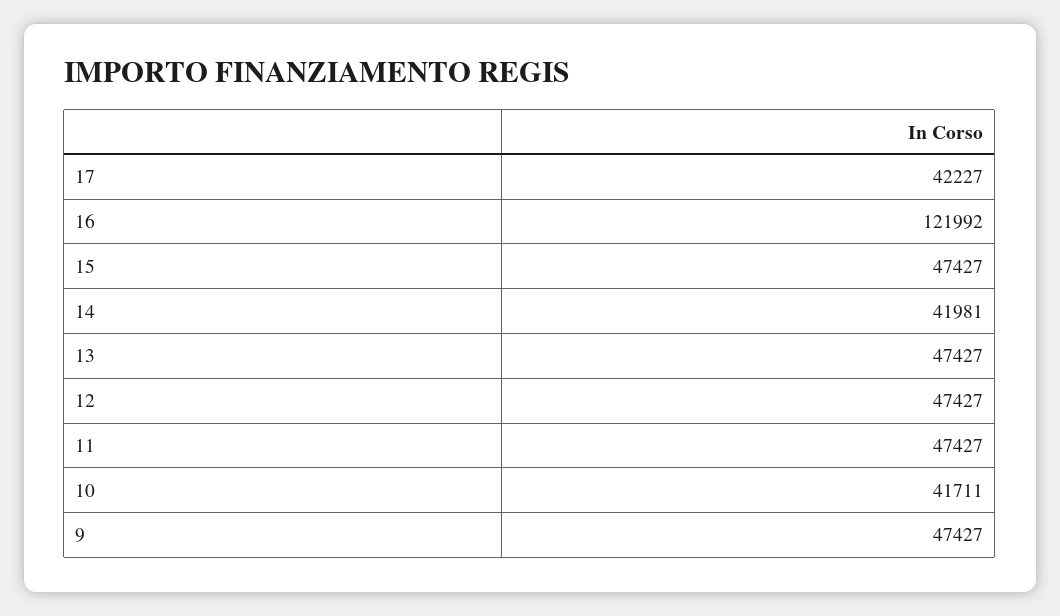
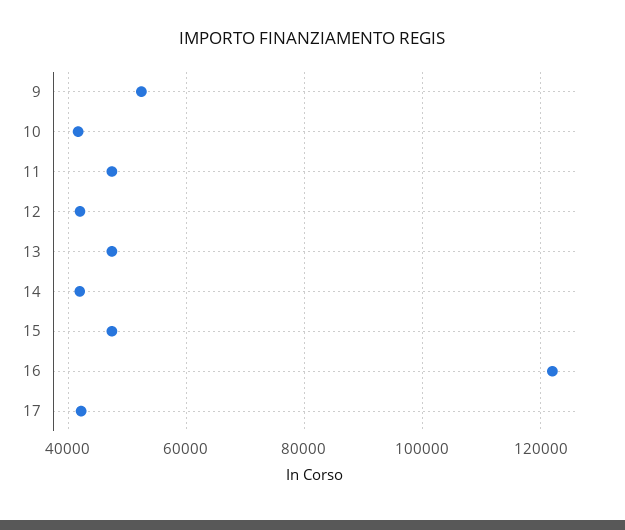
12: 47427 -> 42000
9: 47427 -> 52000

